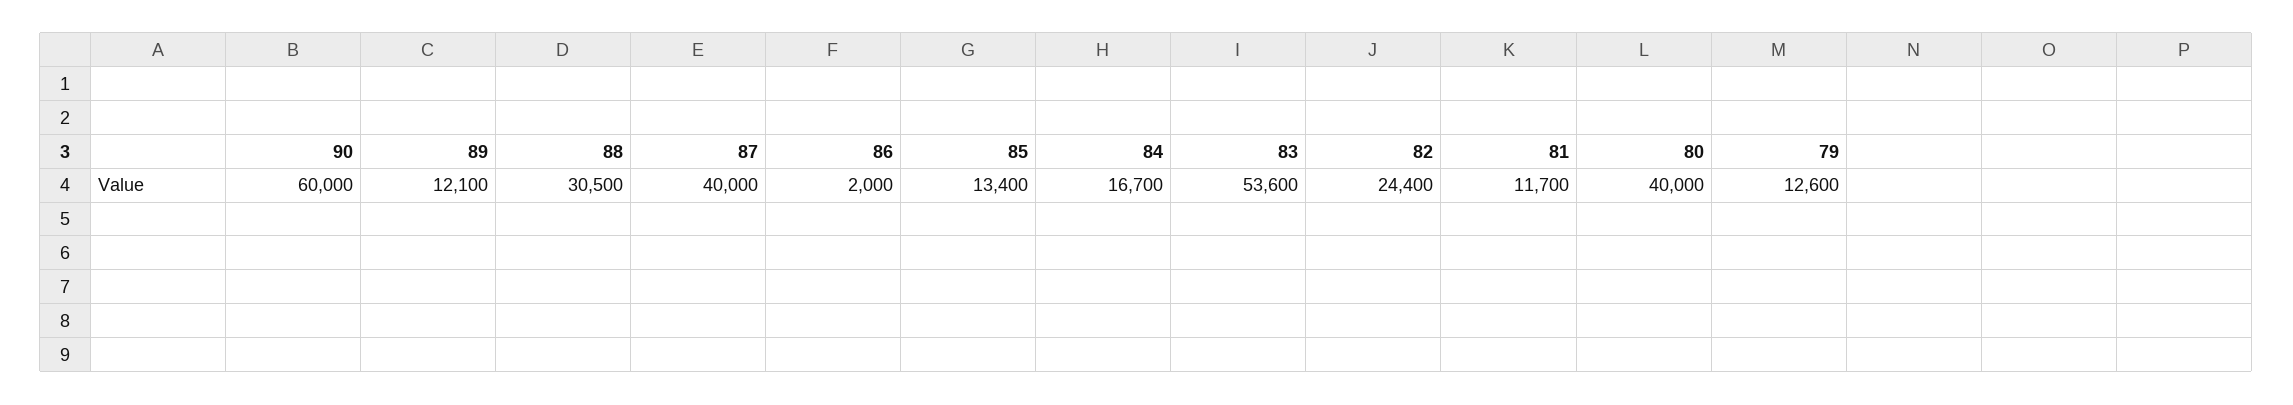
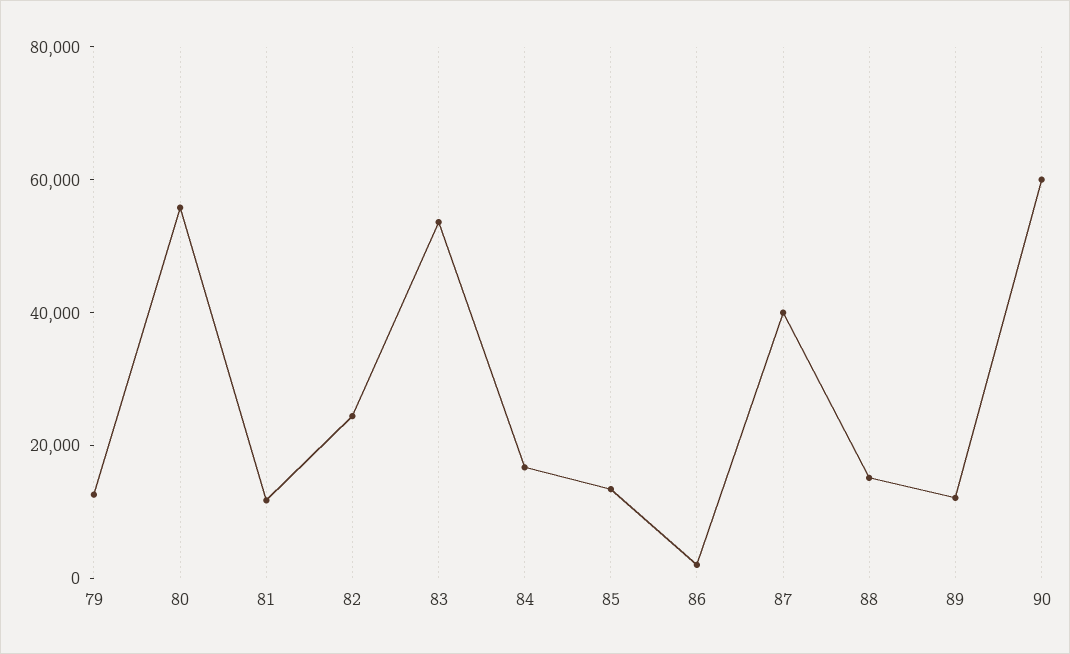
88: 30500 -> 15000
80: 40000 -> 55000

